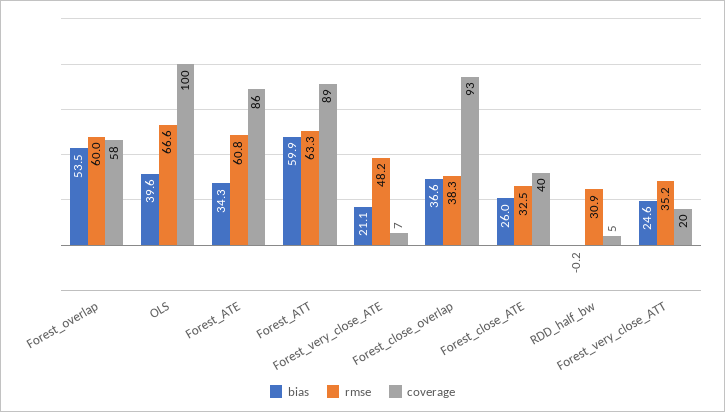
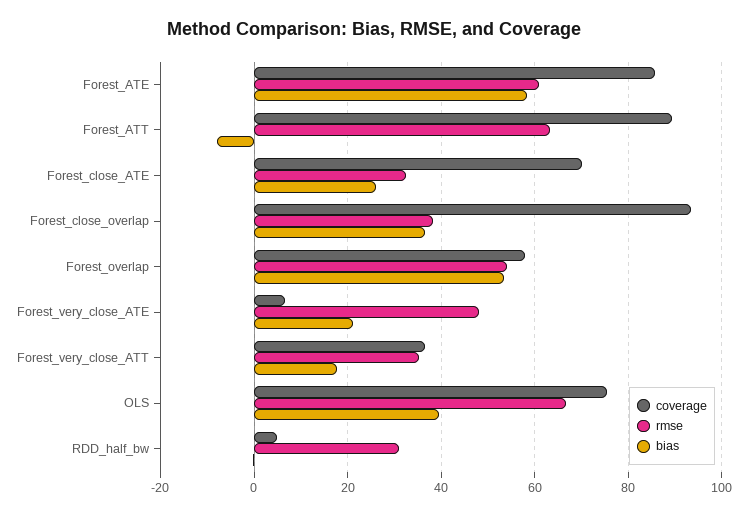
rmse, Forest_overlap: 60 -> 54
coverage, OLS: 100 -> 76
bias, Forest_ATE: 34.3 -> 58
bias, Forest_ATT: 59.9 -> -8
coverage, Forest_close_ATE: 40 -> 70
bias, Forest_very_close_ATT: 24.6 -> 18
coverage, Forest_very_close_ATT: 20 -> 36

